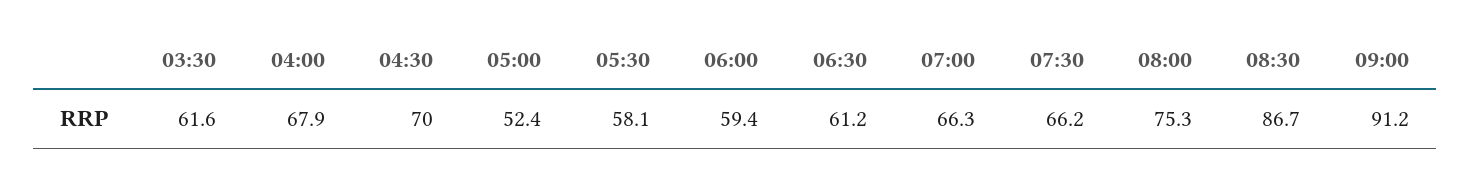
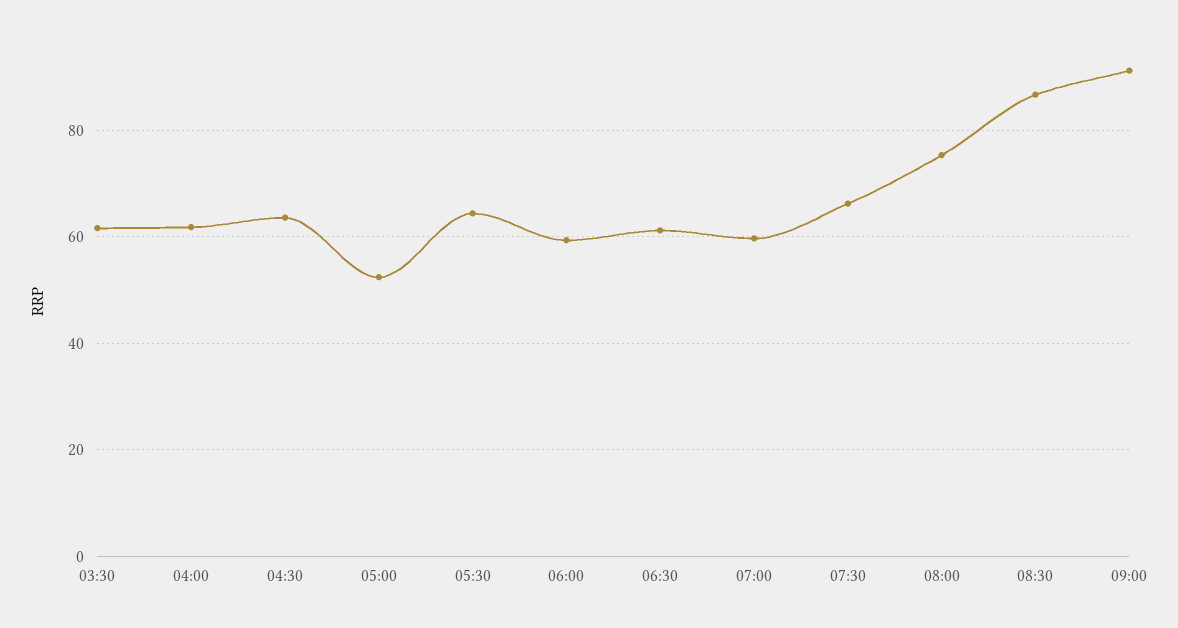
04:00: 67.9 -> 62
04:30: 70 -> 64
05:30: 58.1 -> 64
07:00: 66.3 -> 60

